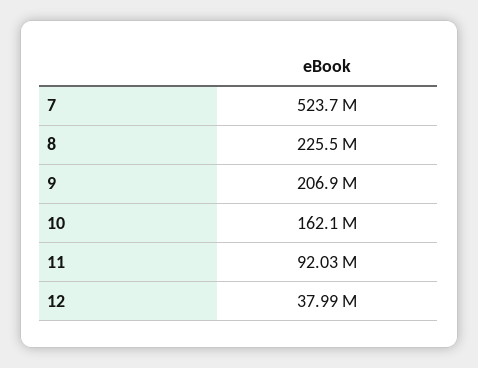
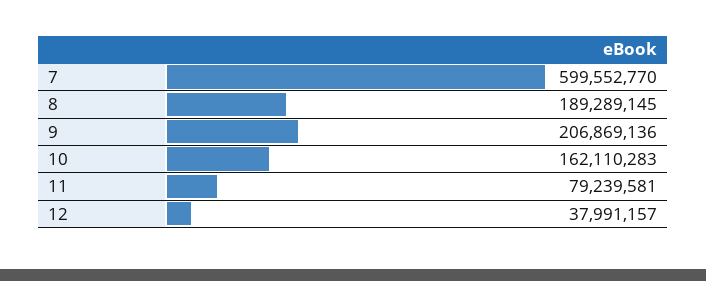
7: 523700000 -> 599552770
8: 225500000 -> 189289145
11: 92030000 -> 79239581

